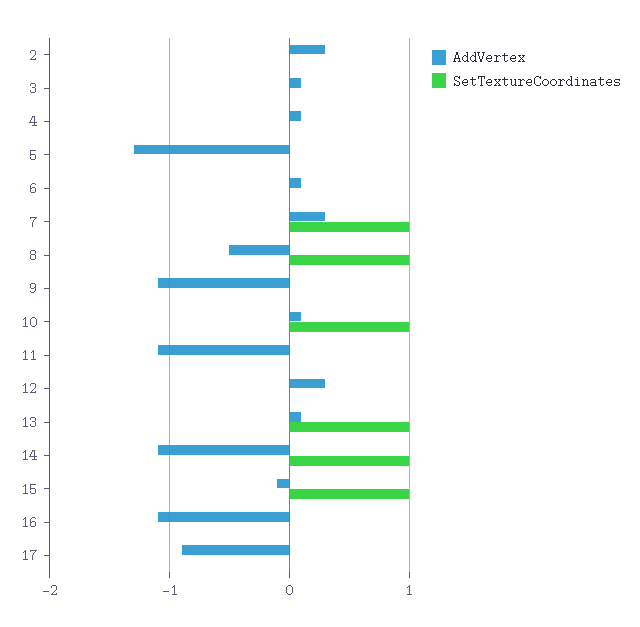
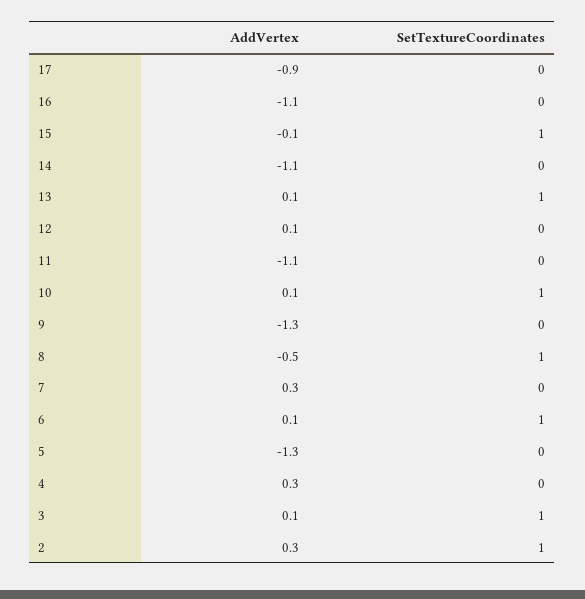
SetTextureCoordinates, 2: 0 -> 1
SetTextureCoordinates, 3: 0 -> 1
AddVertex, 4: 0.1 -> 0.3
SetTextureCoordinates, 6: 0 -> 1
SetTextureCoordinates, 7: 1 -> 0
AddVertex, 9: -1.1 -> -1.3
AddVertex, 12: 0.3 -> 0.1
SetTextureCoordinates, 14: 1 -> 0

